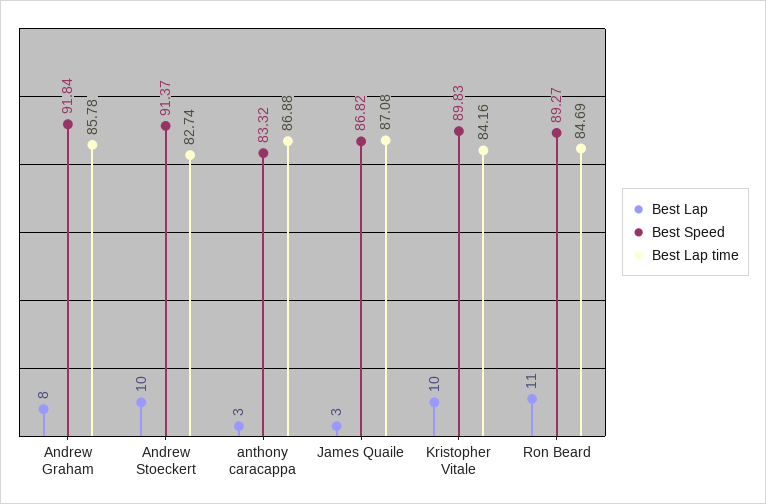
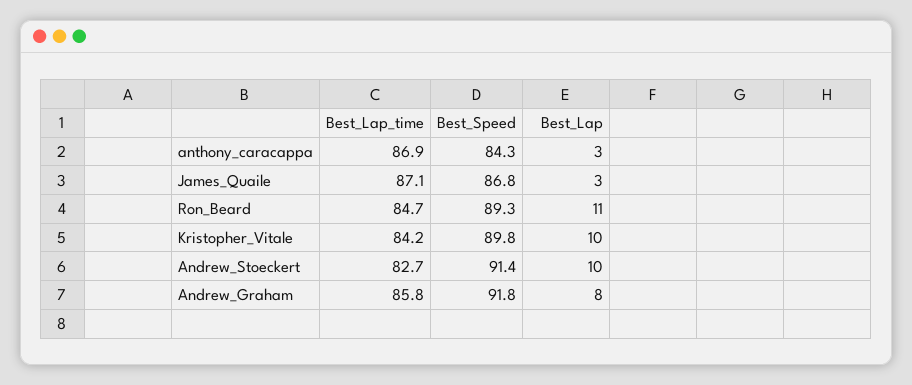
Best Speed, anthony caracappa: 83.32 -> 84.3

